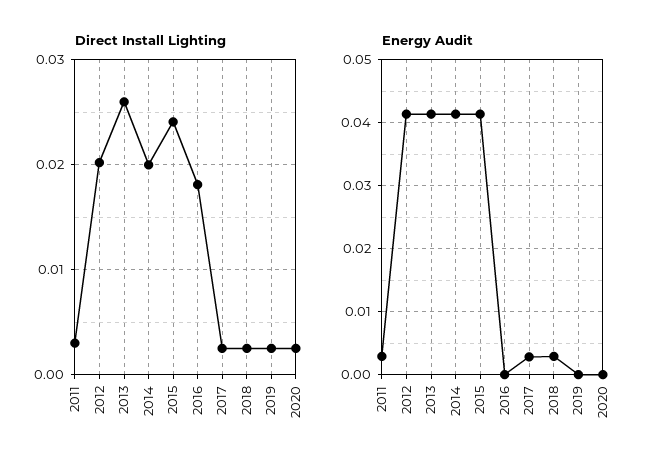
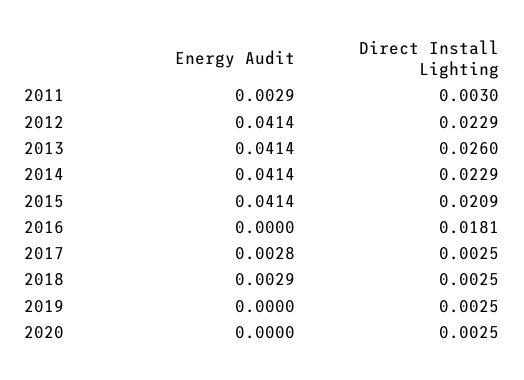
Direct Install Lighting, 2012: 0.02 -> 0.0229
Direct Install Lighting, 2014: 0.02 -> 0.0229
Direct Install Lighting, 2015: 0.024 -> 0.0209

